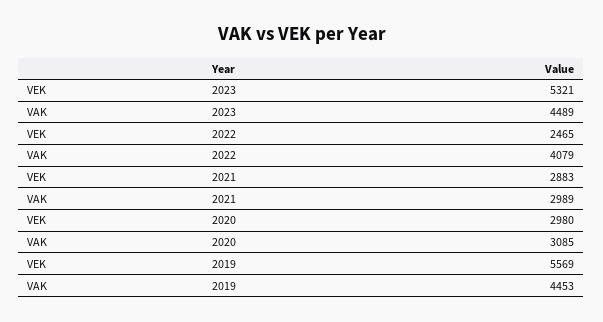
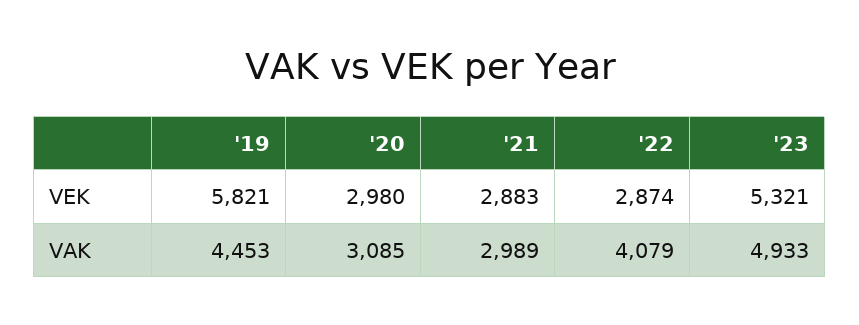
VAK, 2023: 4489 -> 4933
VEK, 2022: 2465 -> 2874
VEK, 2019: 5569 -> 5821

